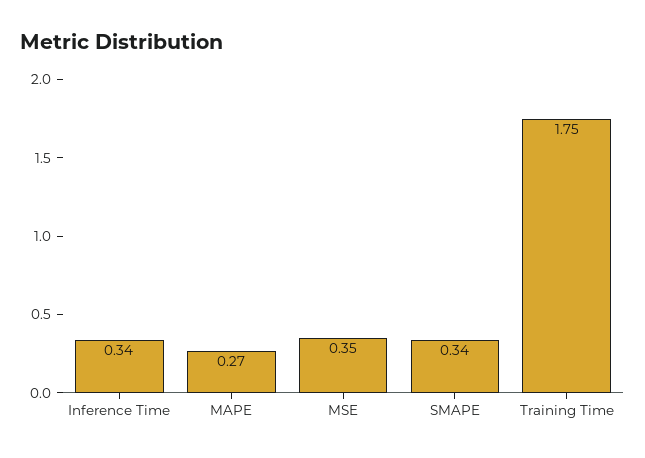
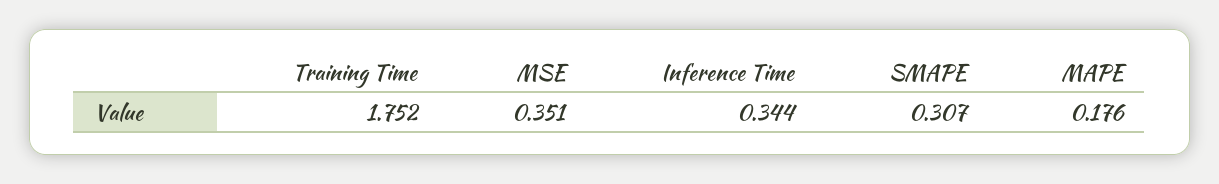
MAPE: 0.27 -> 0.176
SMAPE: 0.34 -> 0.307

